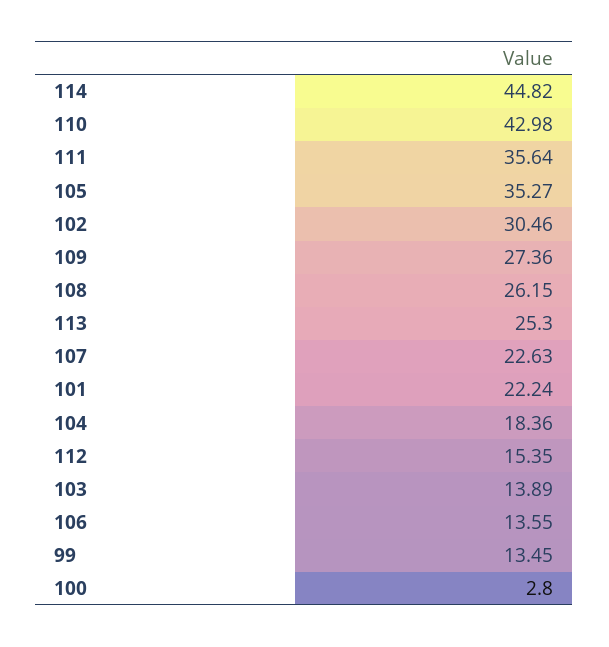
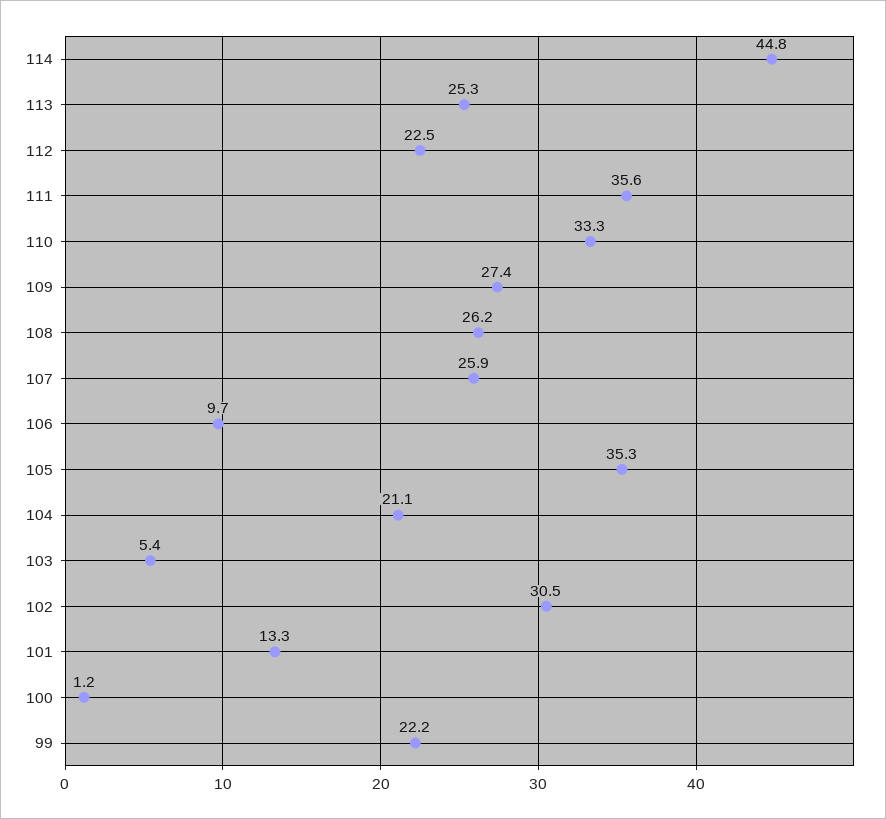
110: 42.98 -> 33.3
107: 22.63 -> 25.9
101: 22.24 -> 13.3
104: 18.36 -> 21.1
112: 15.35 -> 22.5
103: 13.89 -> 5.4
106: 13.55 -> 9.7
99: 13.45 -> 22.2
100: 2.8 -> 1.2

